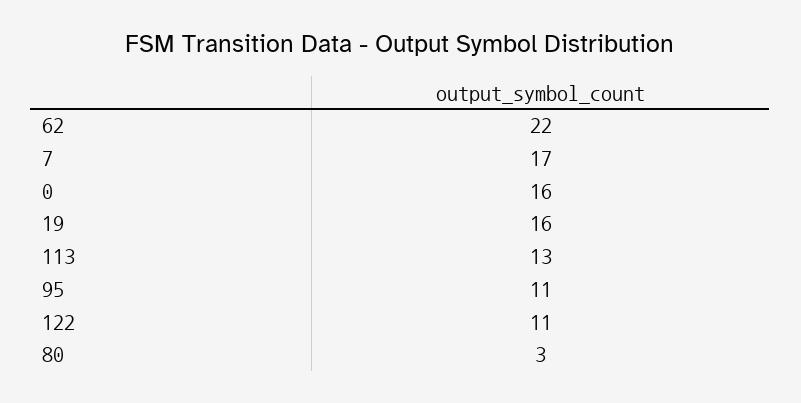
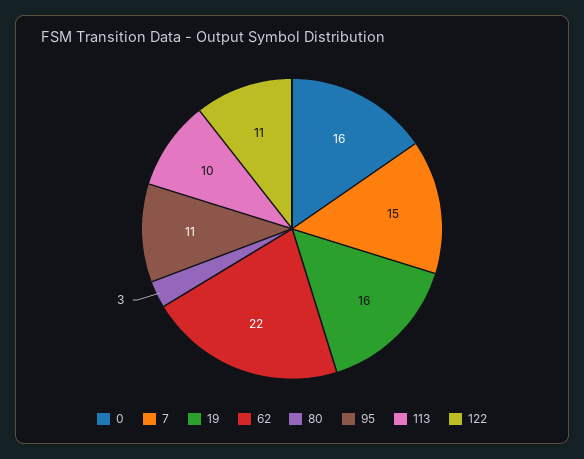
7: 17 -> 15
113: 13 -> 10

